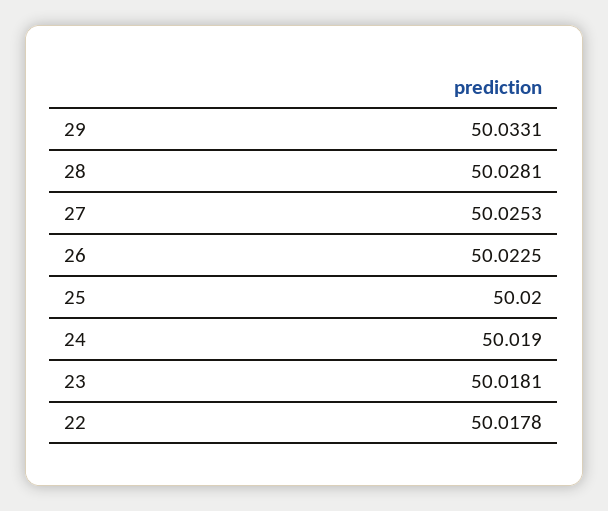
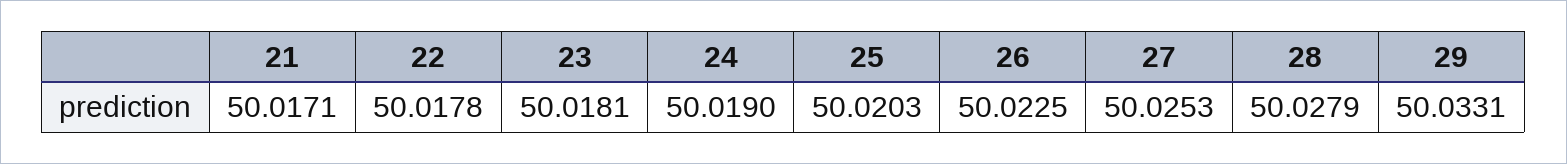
28: 50.0281 -> 50.0279
25: 50.02 -> 50.0203
21: none -> 50.0171

